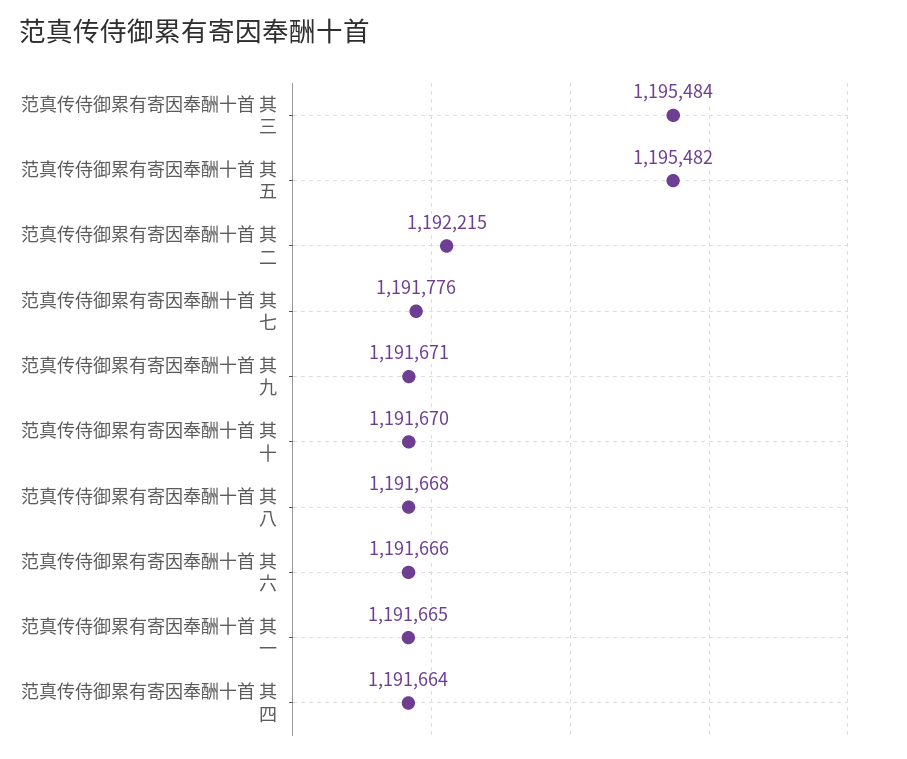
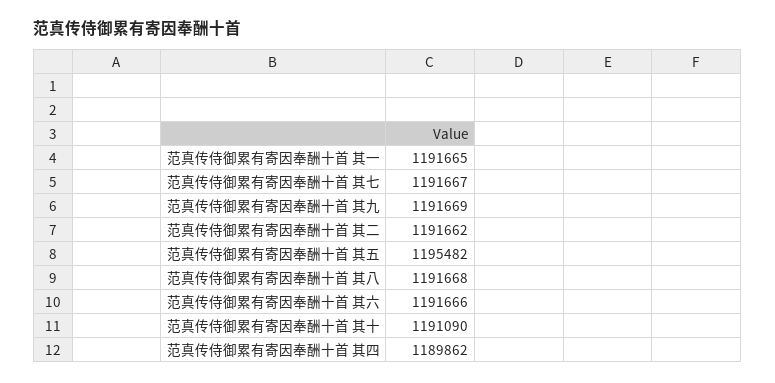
范真传侍御累有寄因奉酬十首 其三: 1195484 -> none
范真传侍御累有寄因奉酬十首 其二: 1192215 -> 1191662
范真传侍御累有寄因奉酬十首 其七: 1191776 -> 1191667
范真传侍御累有寄因奉酬十首 其九: 1191671 -> 1191669
范真传侍御累有寄因奉酬十首 其十: 1191670 -> 1191090
范真传侍御累有寄因奉酬十首 其四: 1191664 -> 1189862

